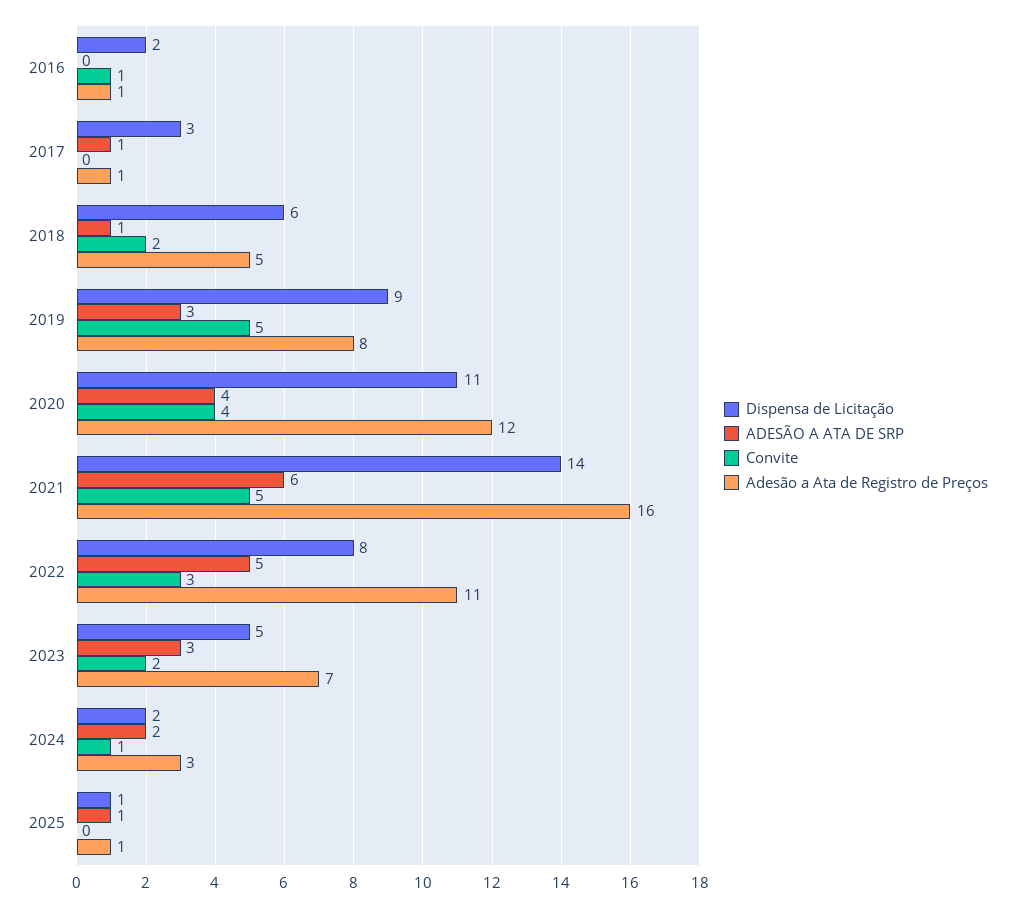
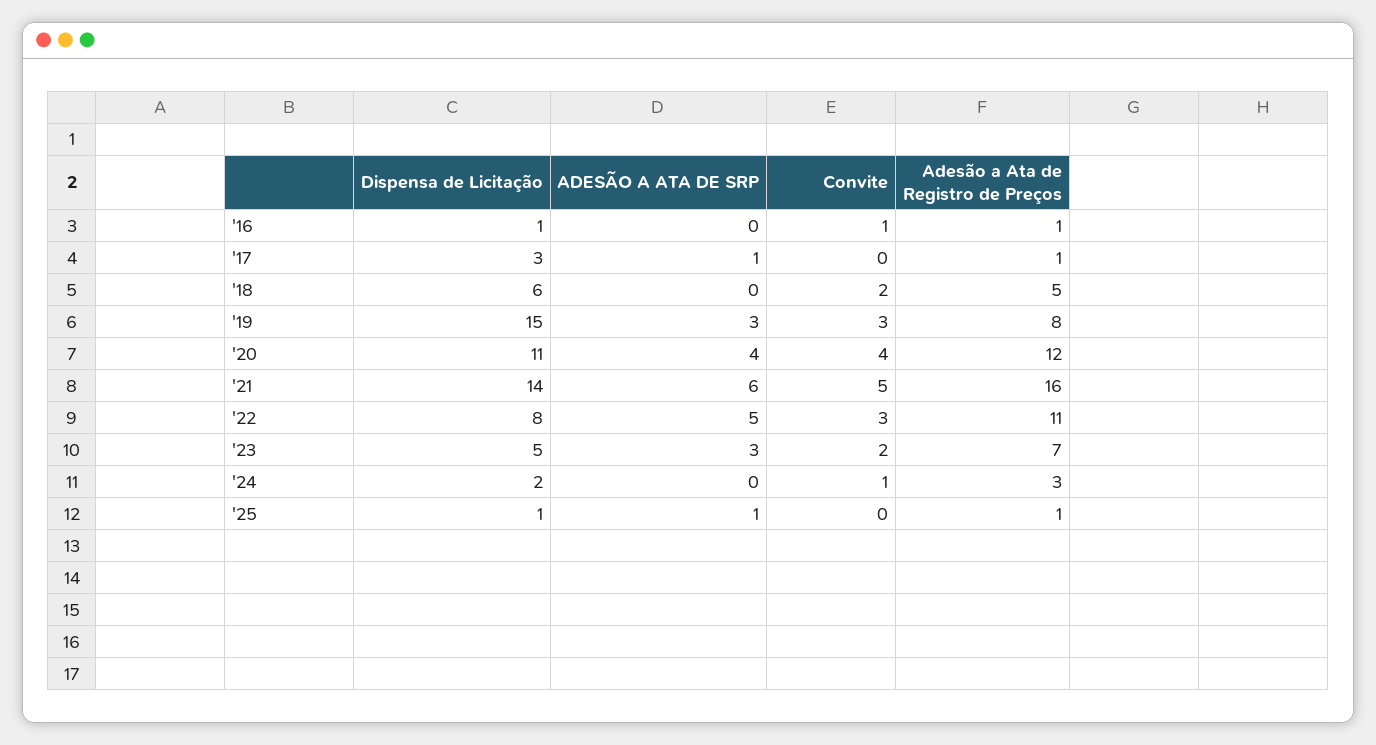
Dispensa de Licitação, 2016: 2 -> 1
ADESÃO A ATA DE SRP, 2018: 1 -> 0
Dispensa de Licitação, 2019: 9 -> 15
Convite, 2019: 5 -> 3
ADESÃO A ATA DE SRP, 2024: 2 -> 0

